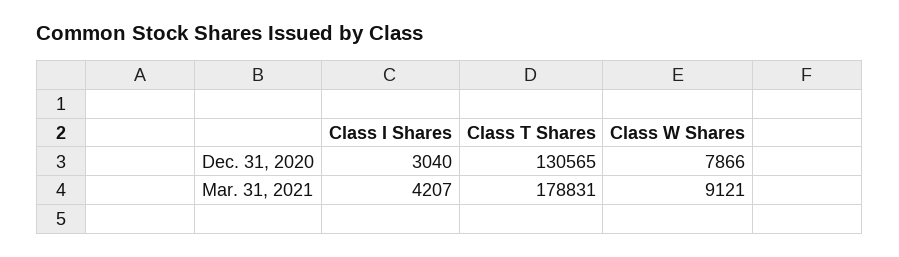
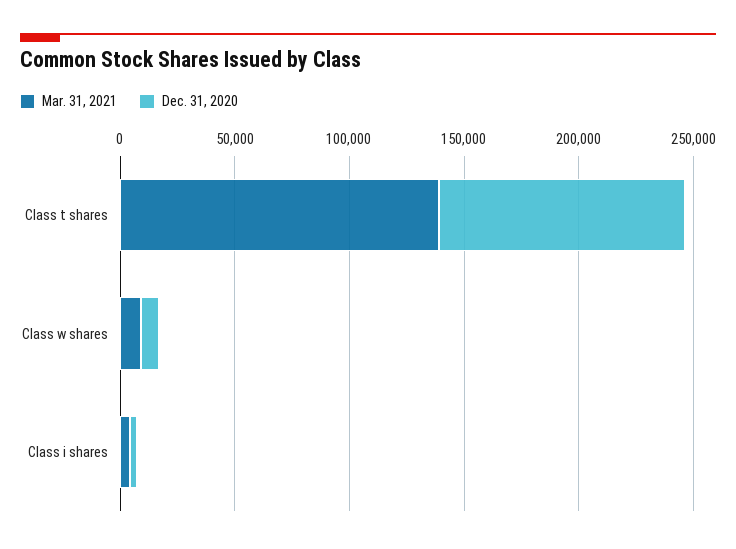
Dec. 31, 2020, Class T Shares: 130565 -> 110000
Mar. 31, 2021, Class T Shares: 178831 -> 140000

